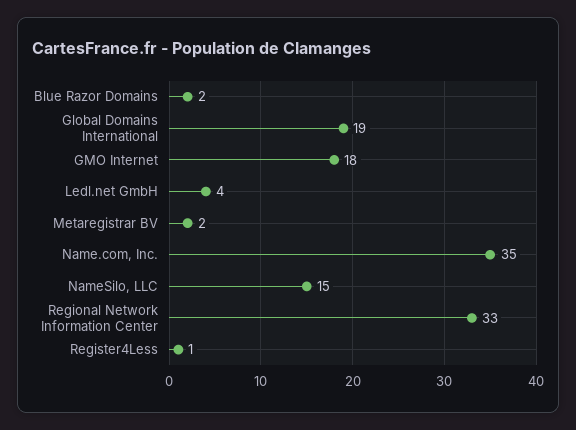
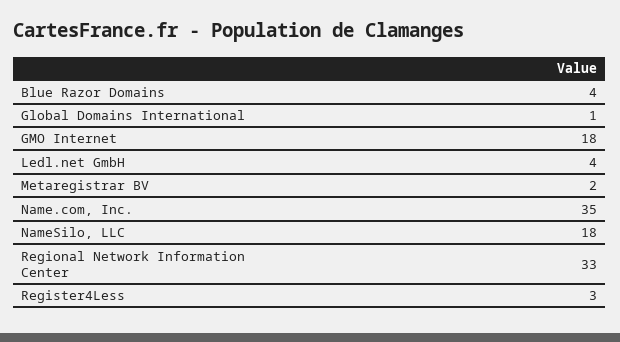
Blue Razor Domains: 2 -> 4
Global Domains International: 19 -> 1
NameSilo, LLC: 15 -> 18
Register4Less: 1 -> 3

